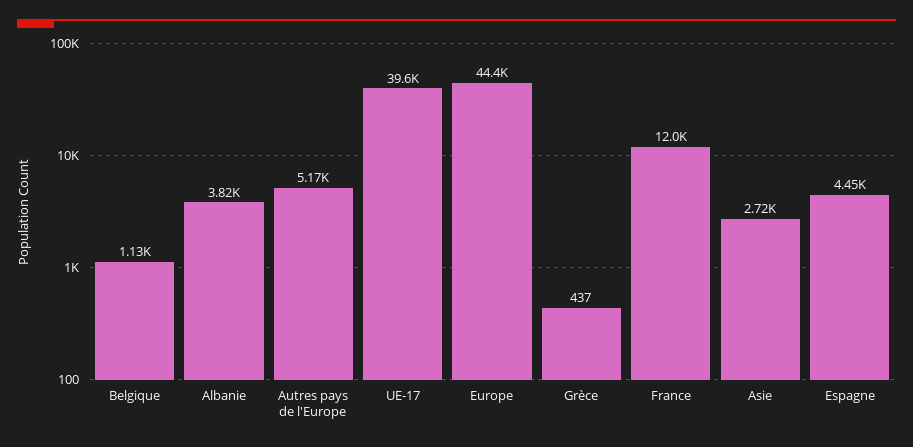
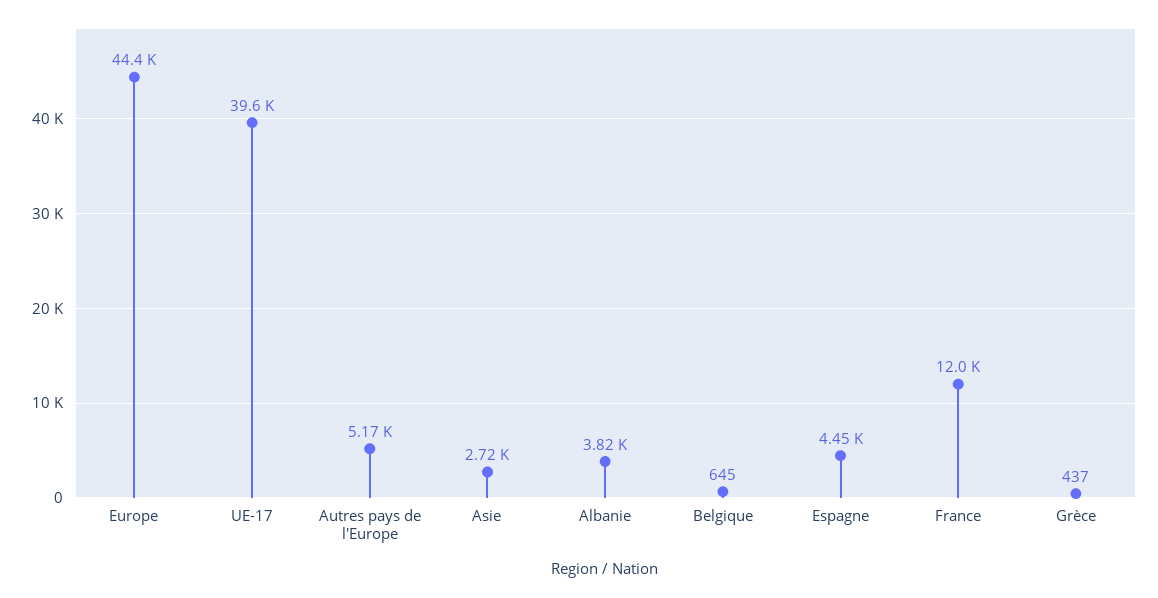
Belgique: 1130 -> 645

